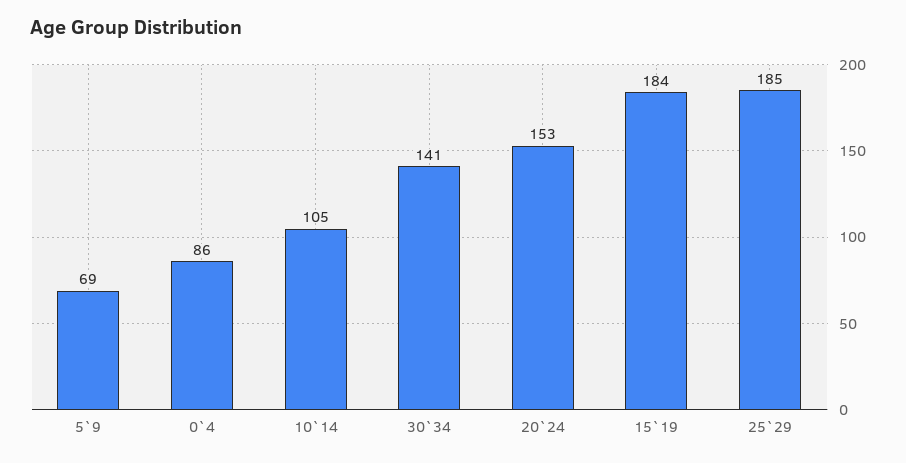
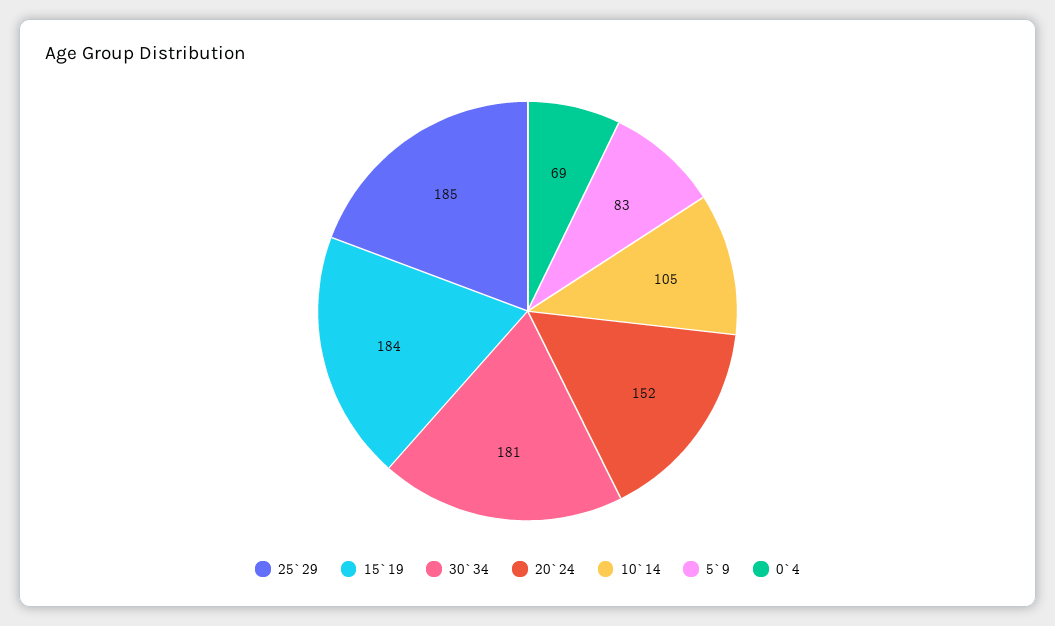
5`9: 69 -> 83
0`4: 86 -> 69
30`34: 141 -> 181
20`24: 153 -> 152

